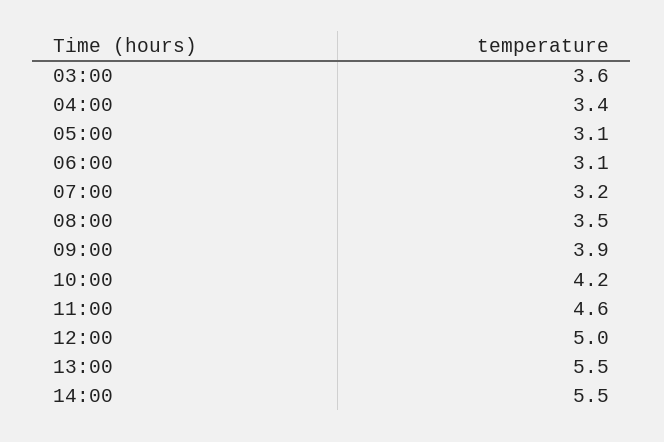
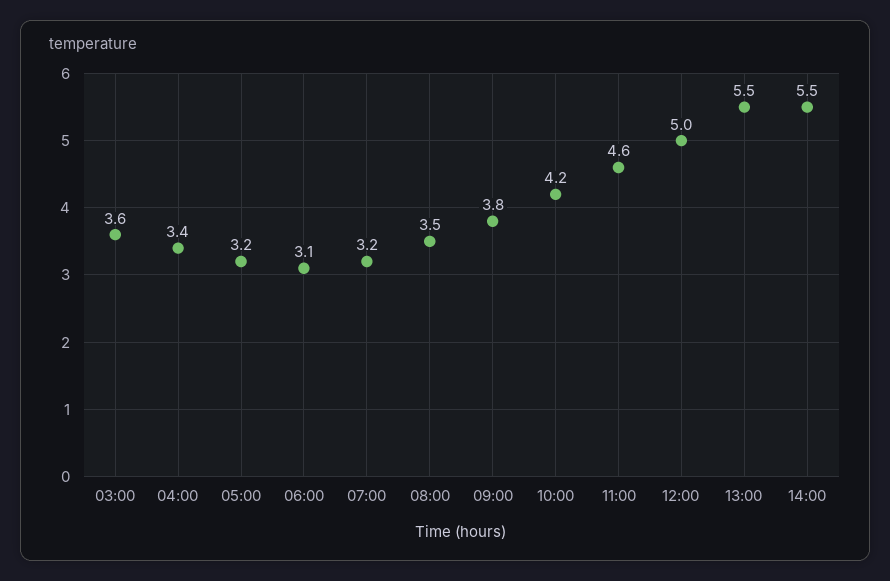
05:00: 3.1 -> 3.2
09:00: 3.9 -> 3.8

